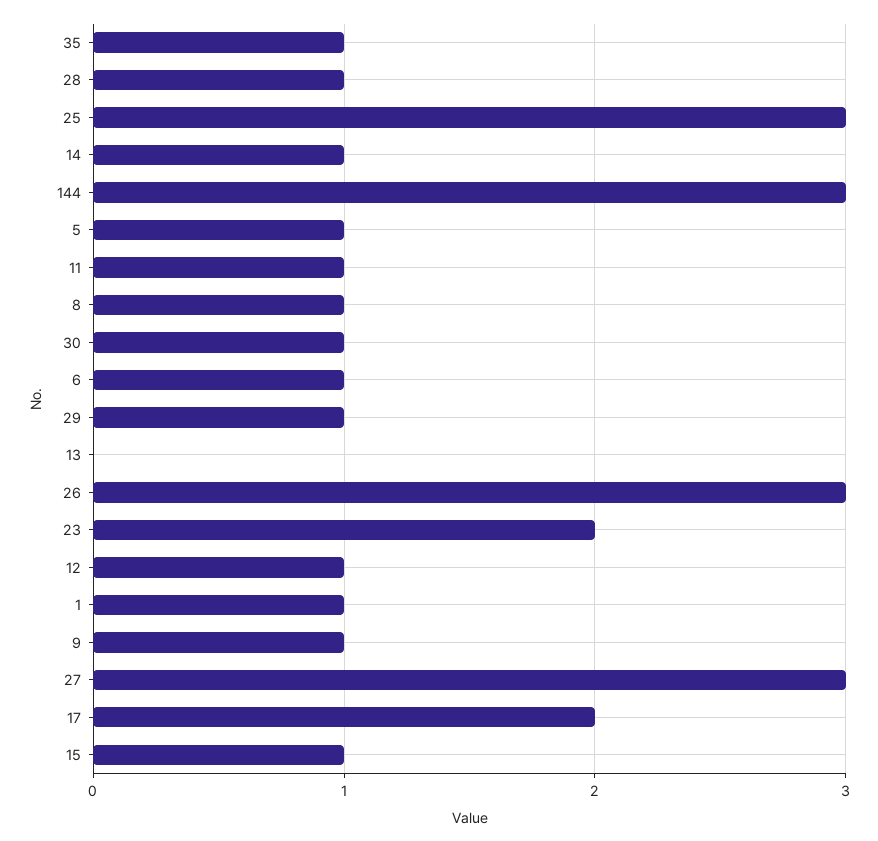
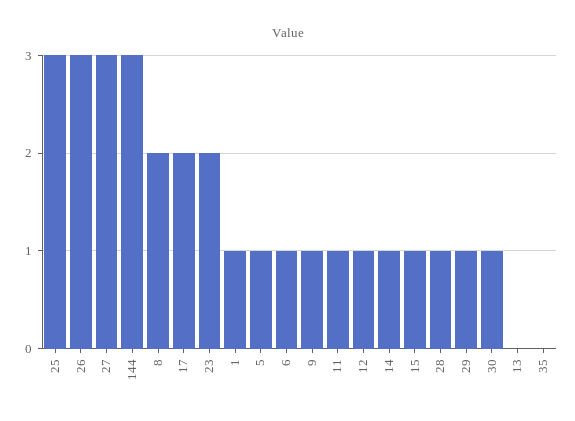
35: 1 -> 0
8: 1 -> 2

